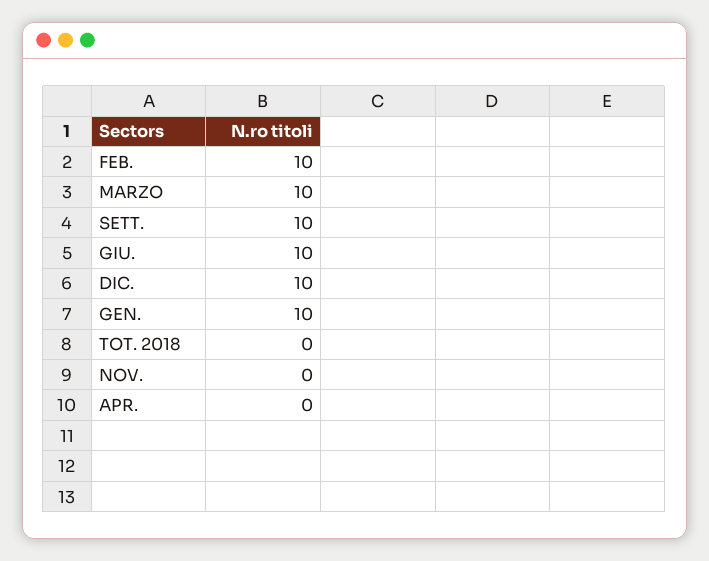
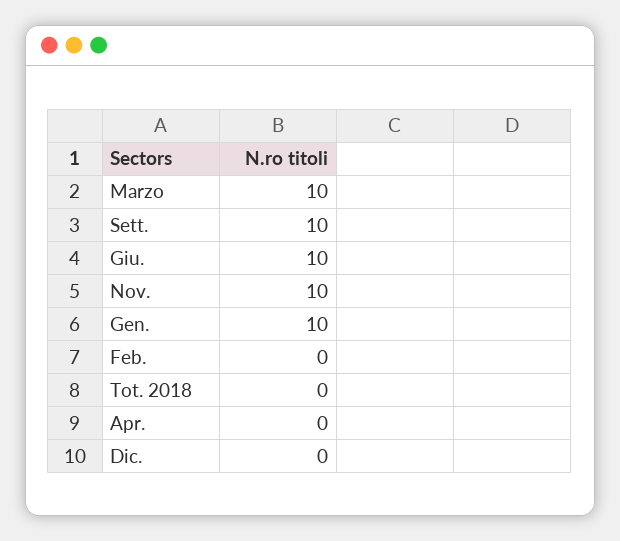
FEB.: 10 -> 0
DIC.: 10 -> 0
NOV.: 0 -> 10

